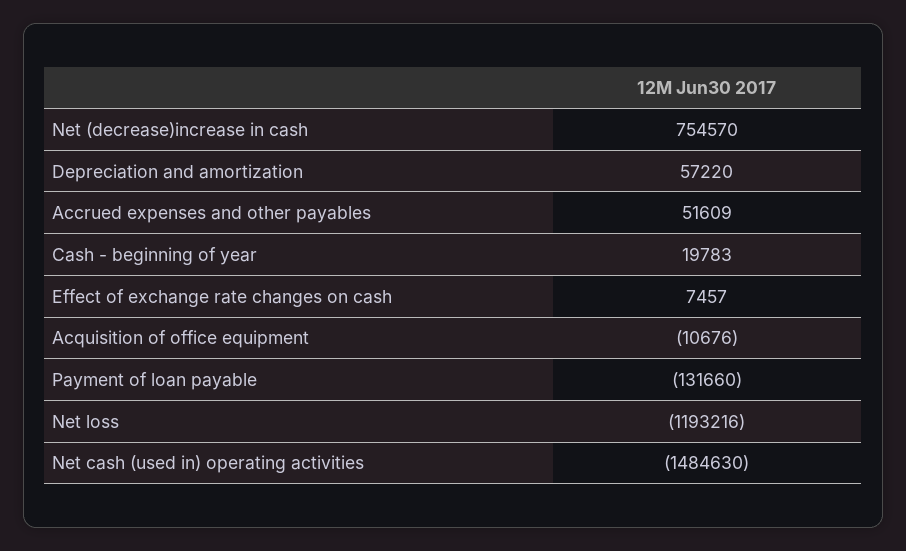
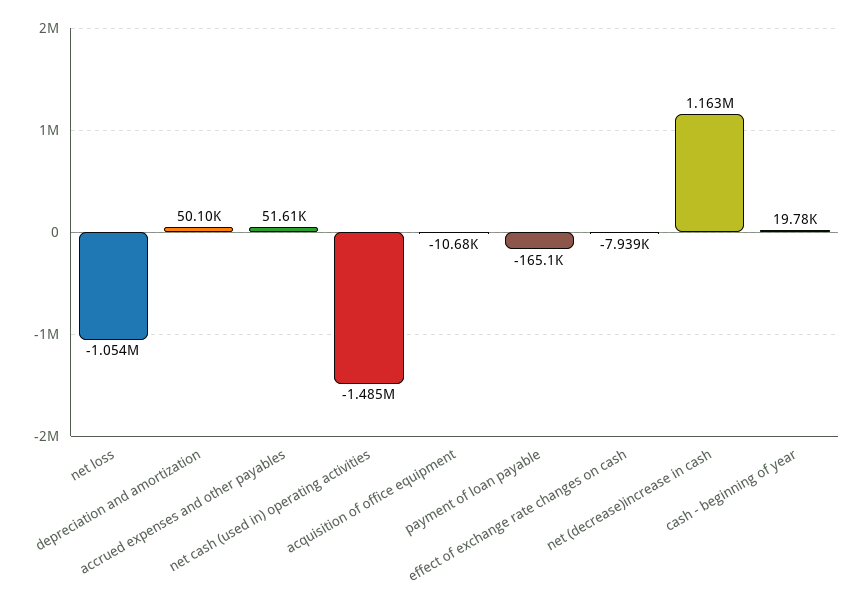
Net (decrease)increase in cash: 754570 -> 1163000
Depreciation and amortization: 57220 -> 50100
Effect of exchange rate changes on cash: 7457 -> -7939
Payment of loan payable: -131660 -> -165100
Net loss: -1193216 -> -1054000

